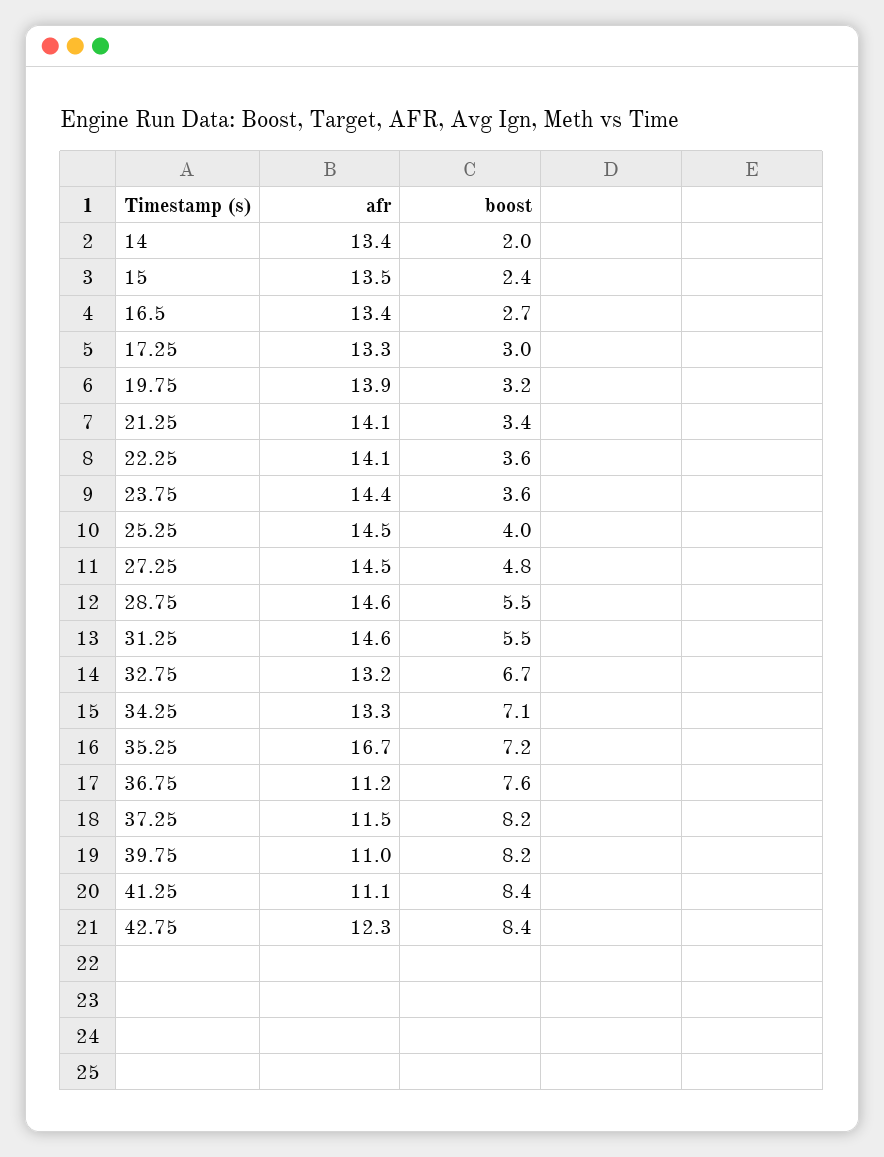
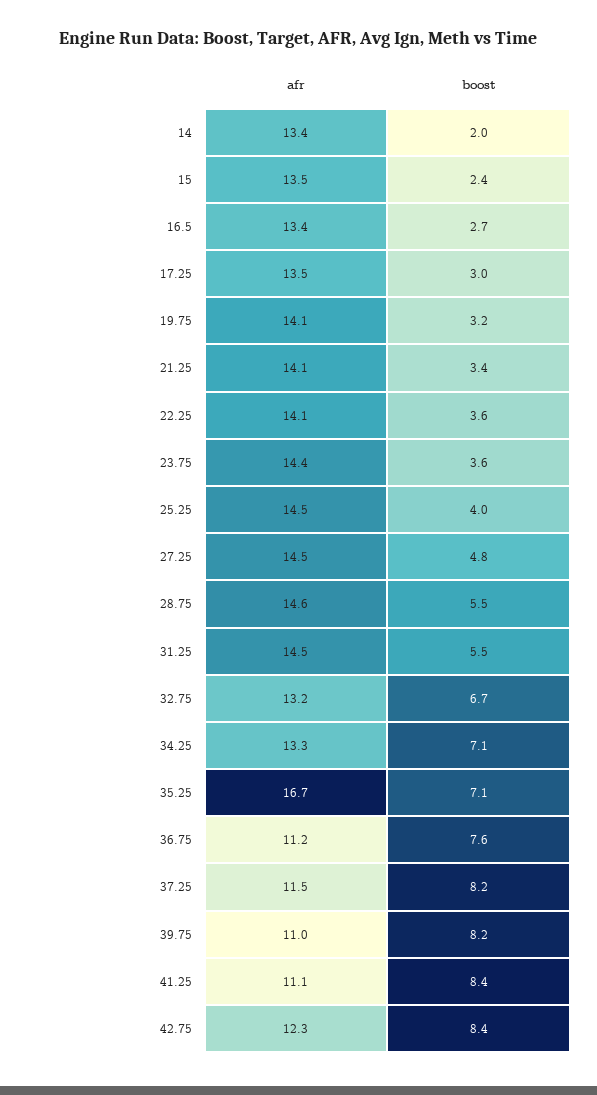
afr, 17.25: 13.3 -> 13.5
afr, 19.75: 13.9 -> 14.1
afr, 31.25: 14.6 -> 14.5
boost, 35.25: 7.2 -> 7.1

